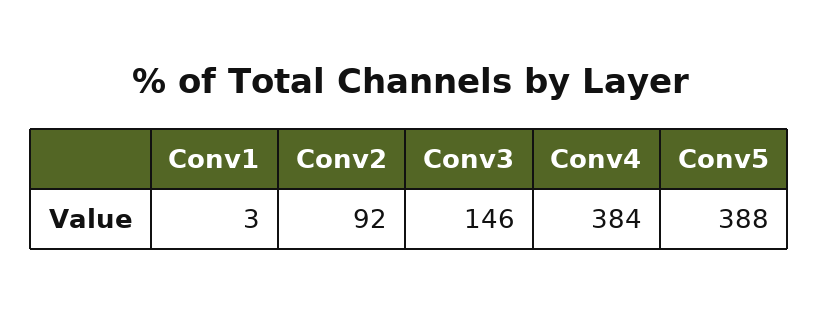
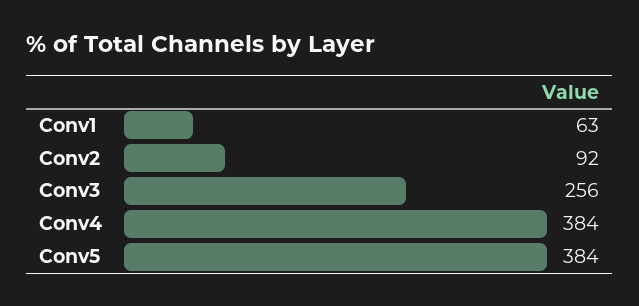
Conv1: 3 -> 63
Conv3: 146 -> 256
Conv5: 388 -> 384

